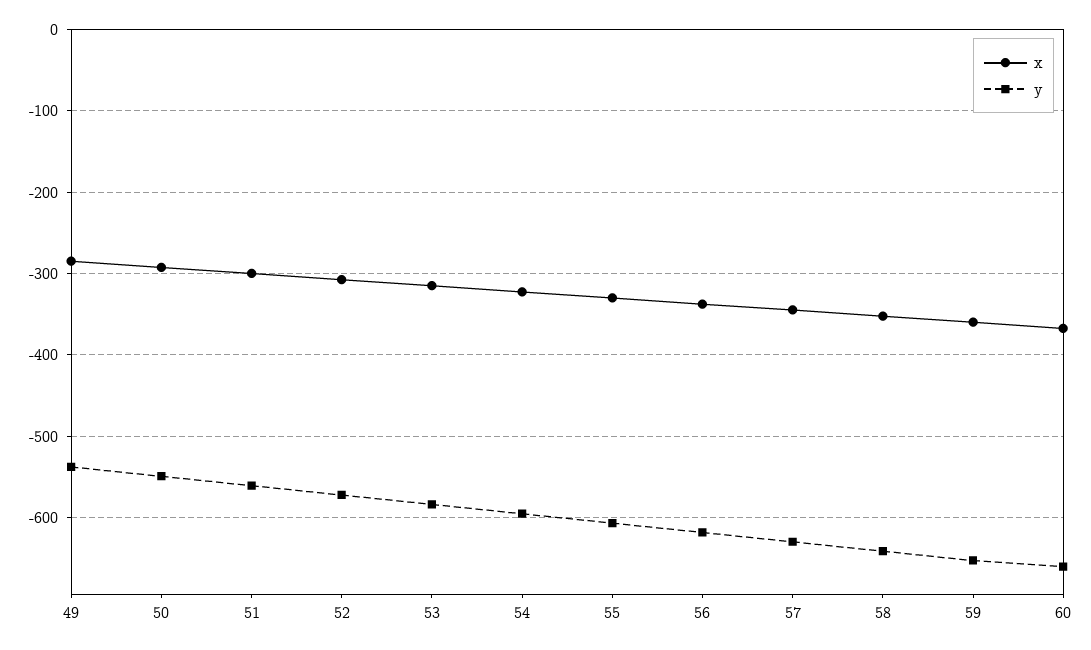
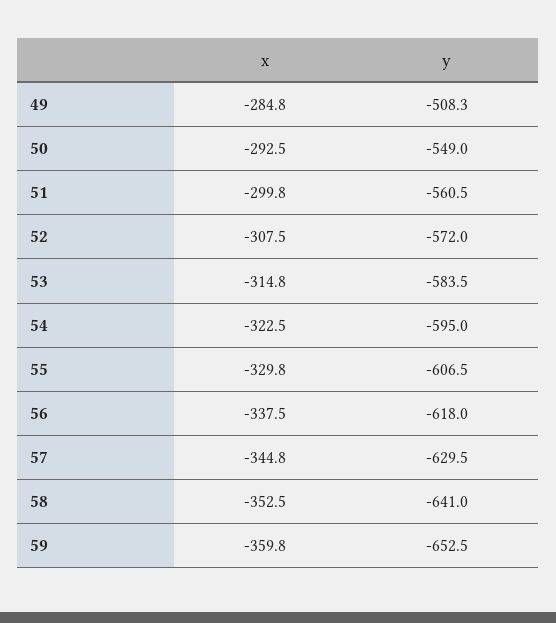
y, 49: -540 -> -508.3
x, 60: -370 -> none
y, 60: -660 -> none

